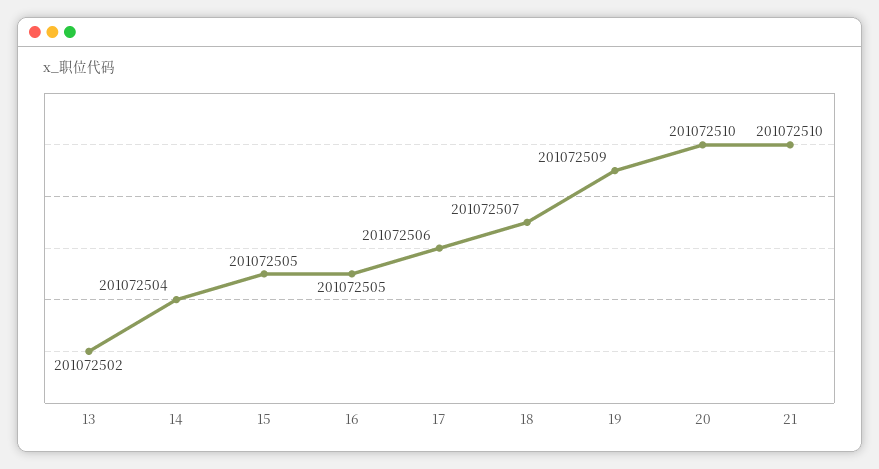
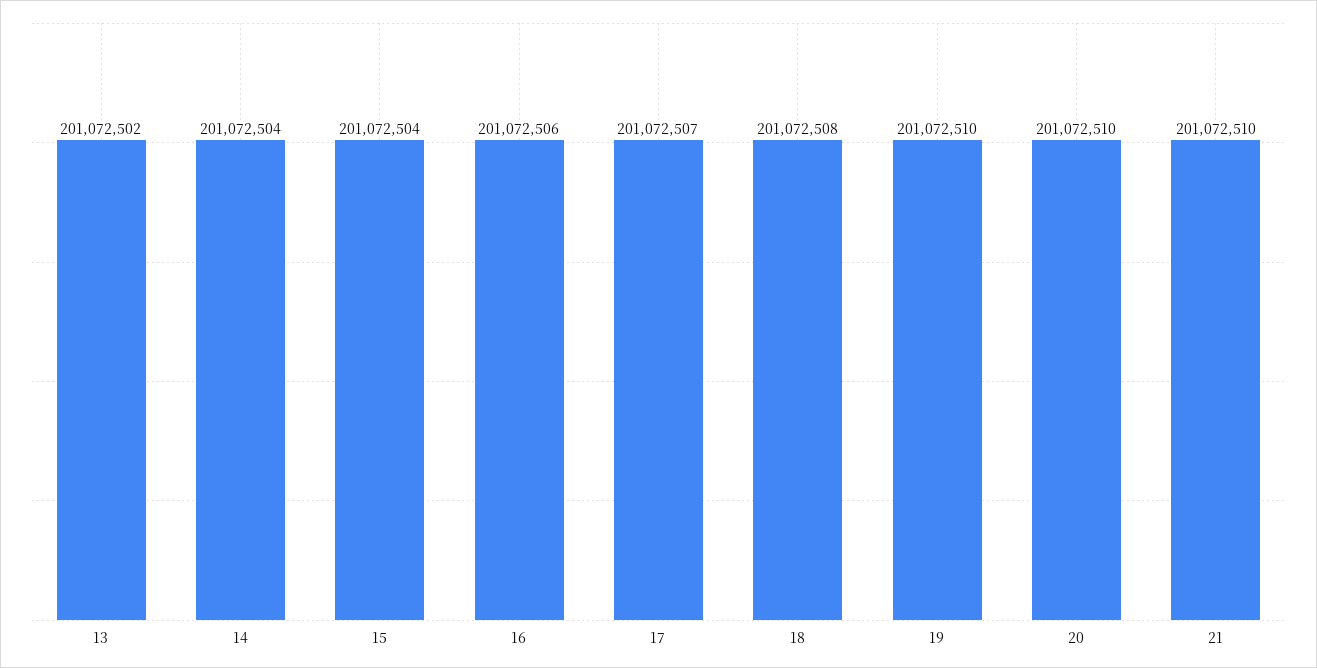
15: 201072505 -> 201072504
16: 201072505 -> 201072506
17: 201072506 -> 201072507
18: 201072507 -> 201072508
19: 201072509 -> 201072510

